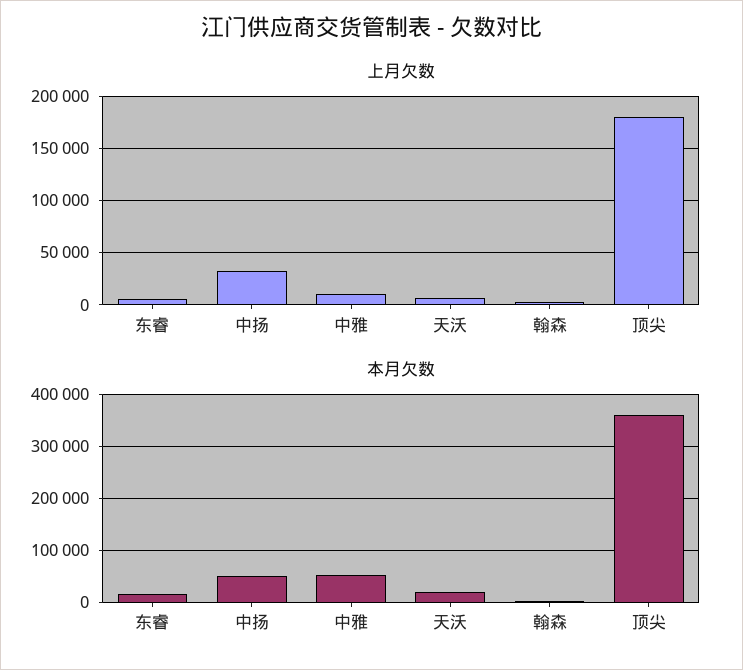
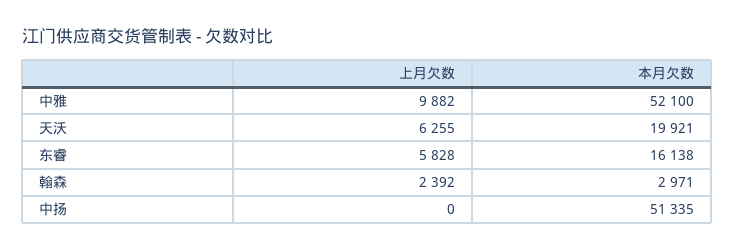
上月欠数, 中扬: 30000 -> 0
上月欠数, 顶尖: 180000 -> none
本月欠数, 顶尖: 360000 -> none

